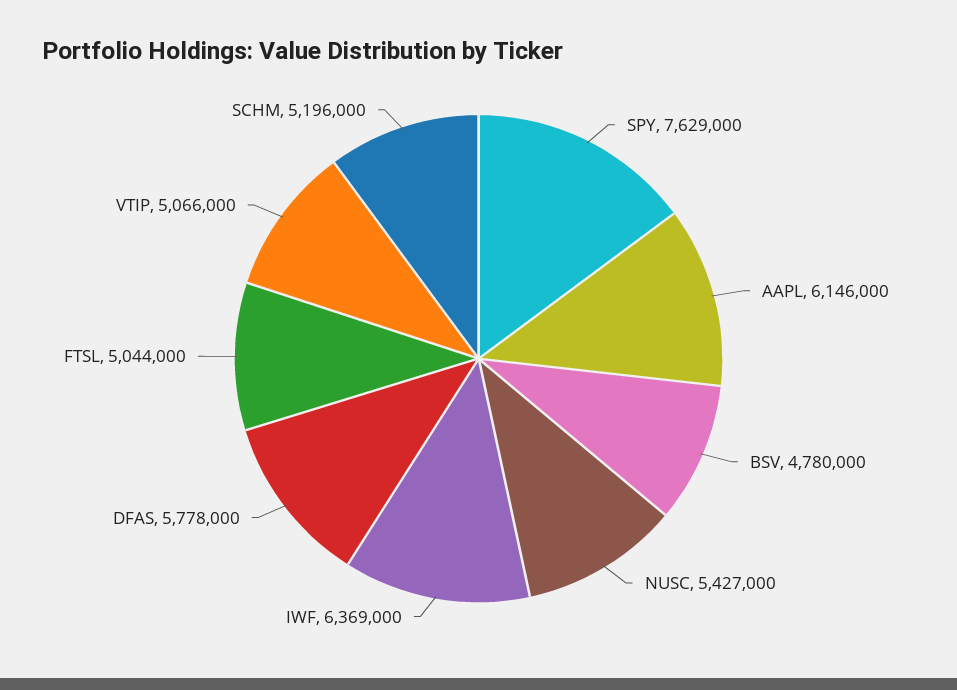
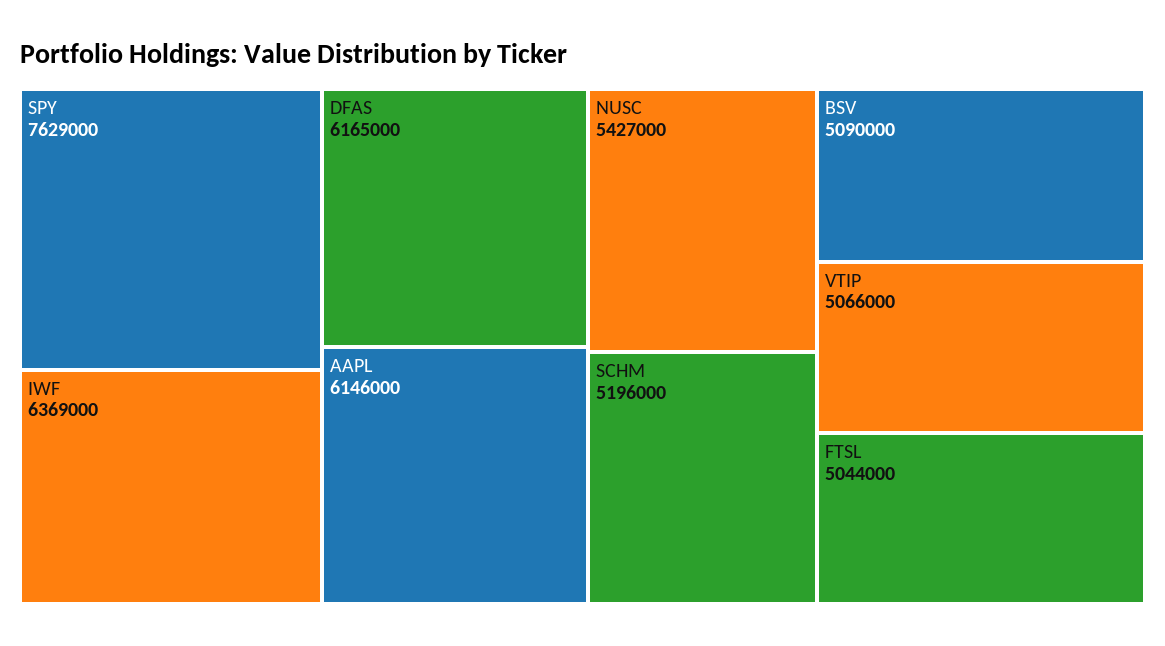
BSV: 4780000 -> 5090000
DFAS: 5778000 -> 6165000

